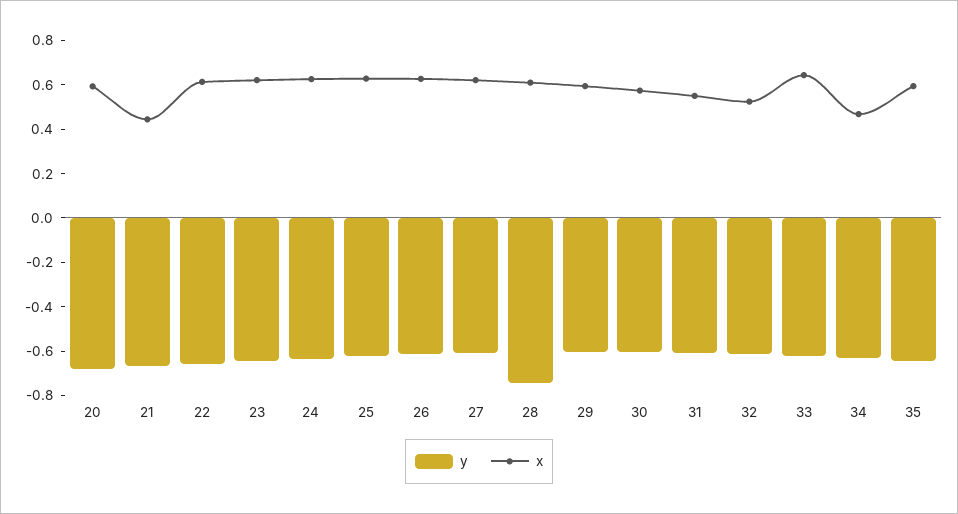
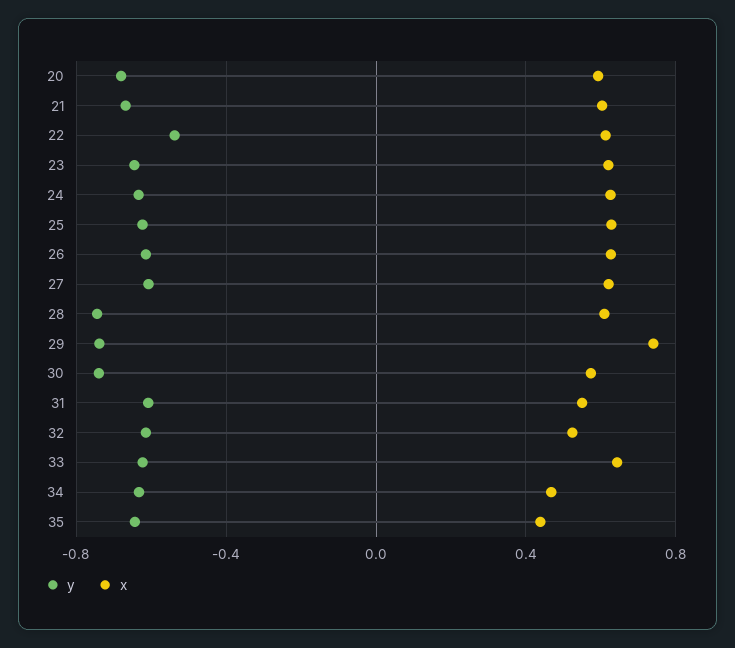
x, 21: 0.45 -> 0.6
y, 22: -0.65 -> -0.55
y, 29: -0.6 -> -0.75
x, 29: 0.6 -> 0.75
y, 30: -0.6 -> -0.75
x, 35: 0.6 -> 0.45

